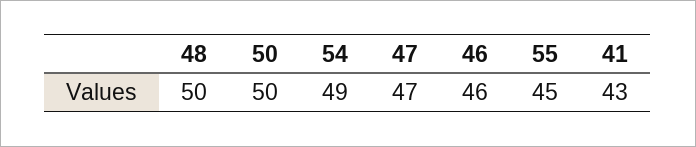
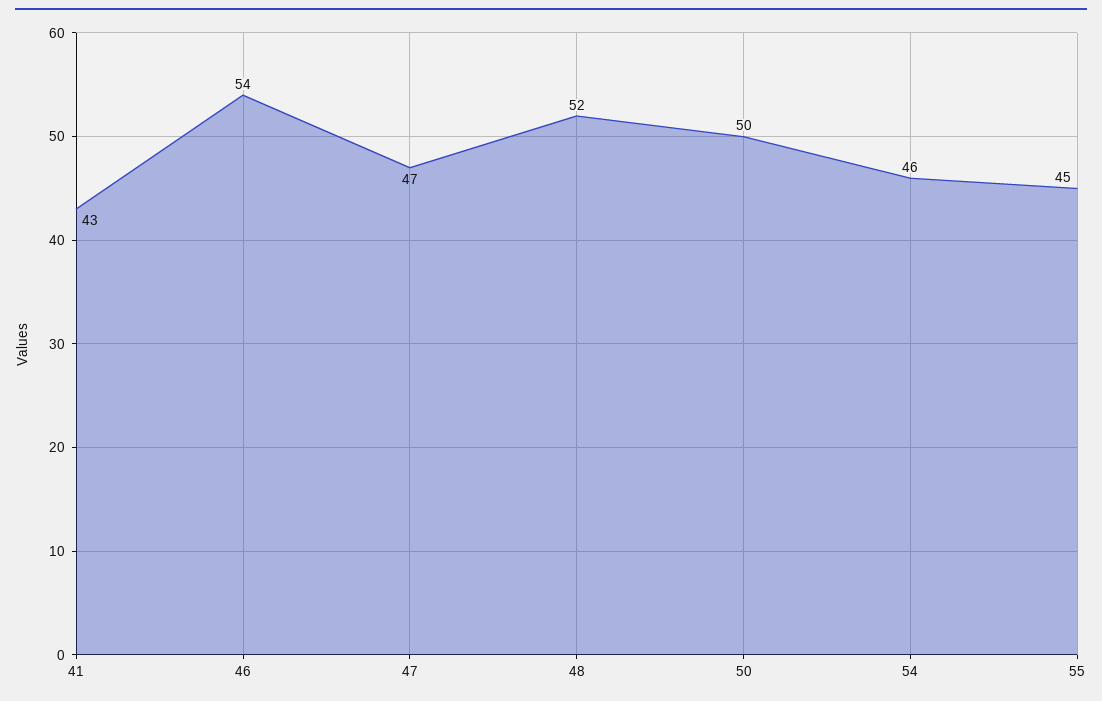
48: 50 -> 52
54: 49 -> 46
46: 46 -> 54

